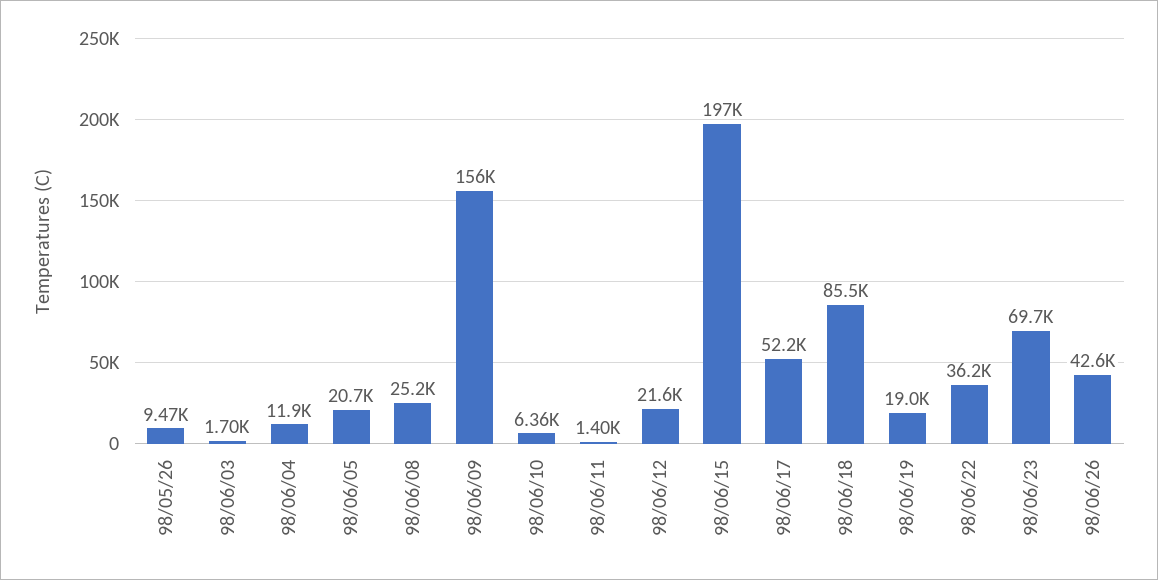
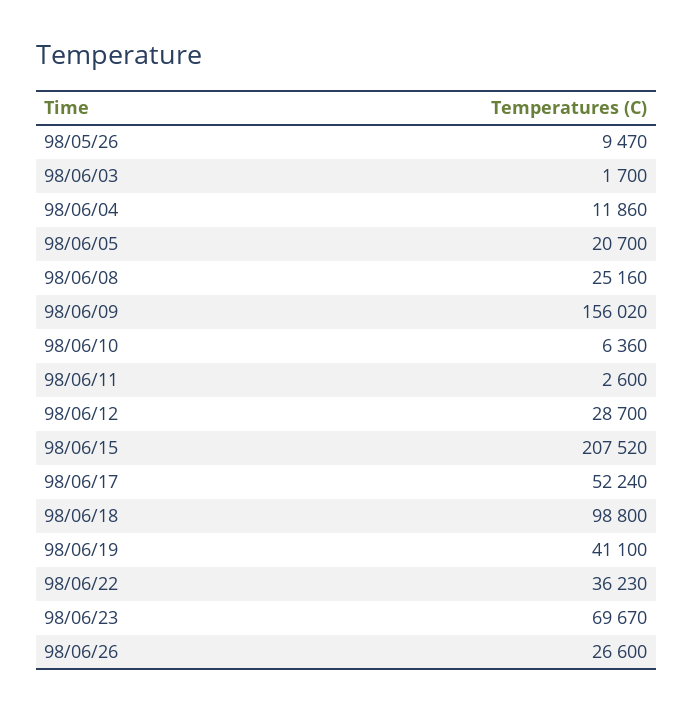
98/06/11: 1400 -> 2600
98/06/12: 21600 -> 28700
98/06/15: 197000 -> 207520
98/06/18: 85500 -> 98800
98/06/19: 19000 -> 41100
98/06/26: 42600 -> 26600

